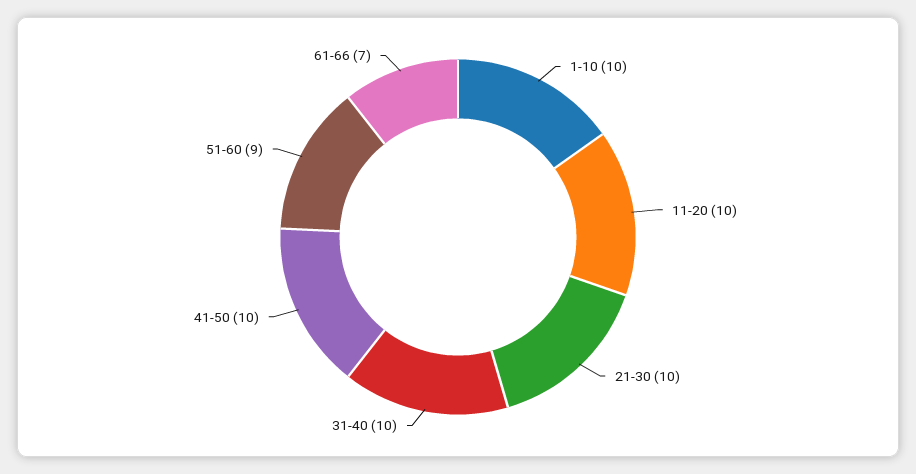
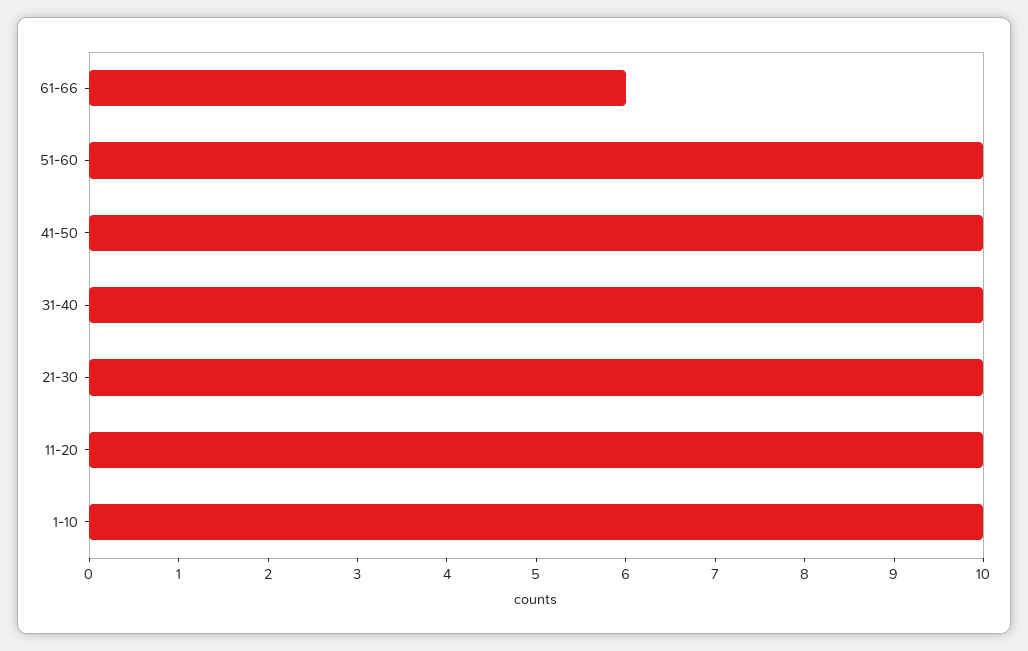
51-60: 9 -> 10
61-66: 7 -> 6

